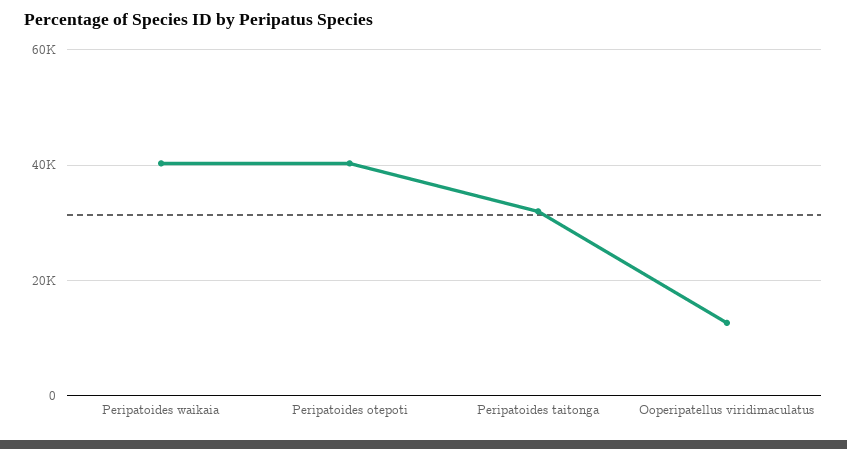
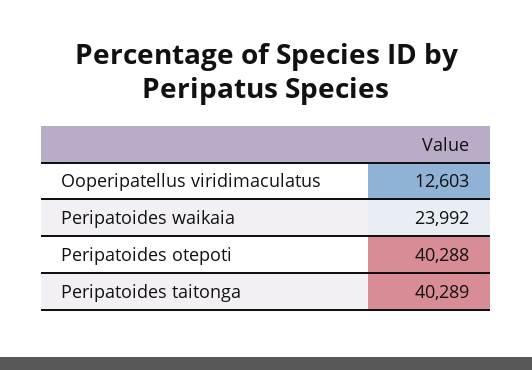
Peripatoides waikaia: 40000 -> 23992
Peripatoides taitonga: 32000 -> 40289

